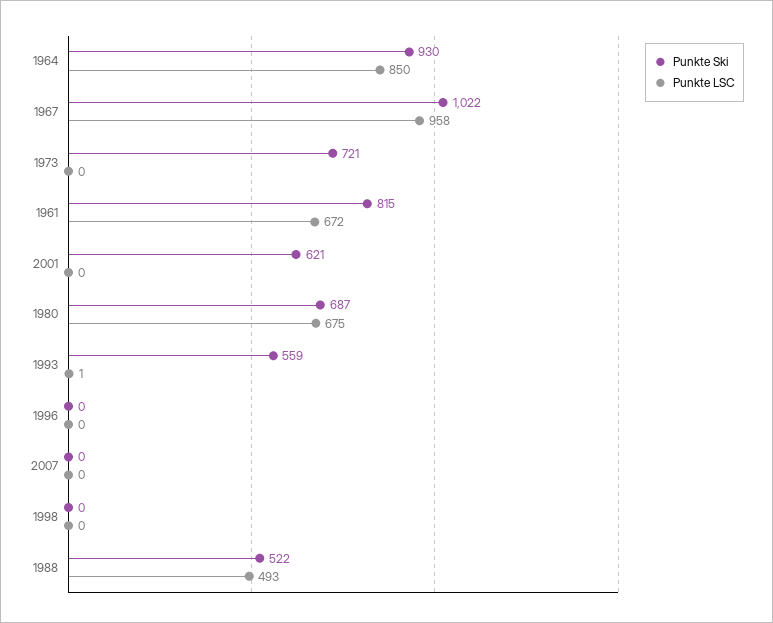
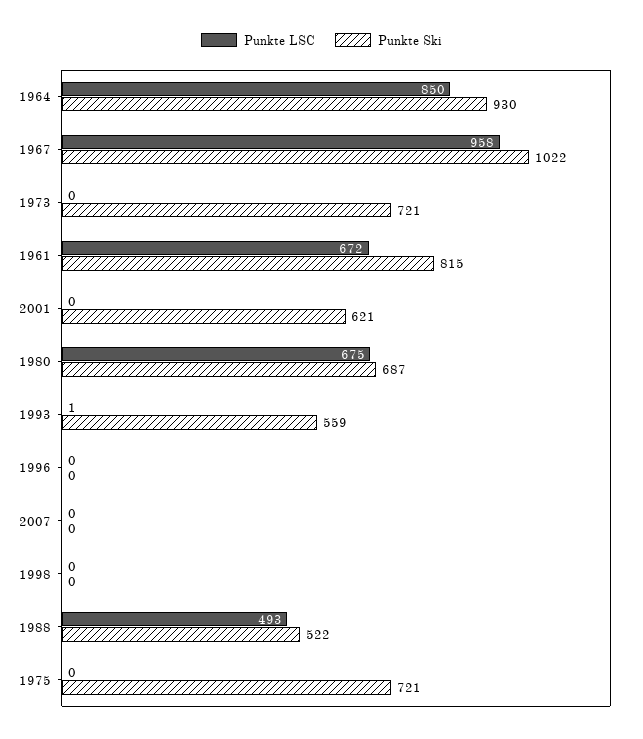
Punkte LSC, 1975: none -> 0
Punkte Ski, 1975: none -> 721

